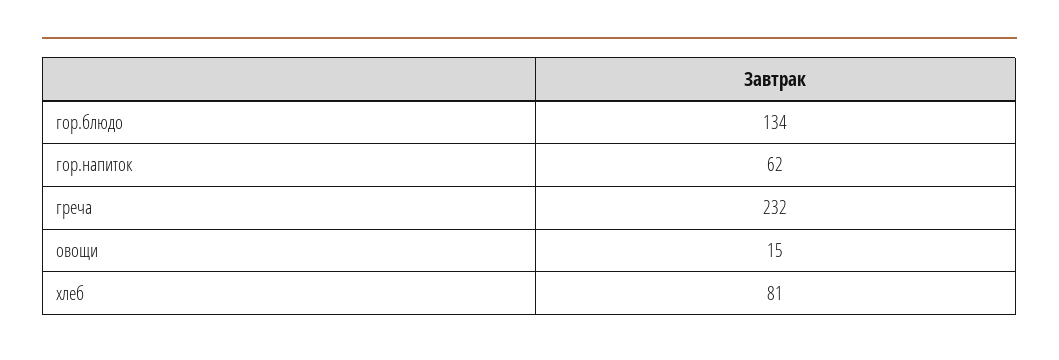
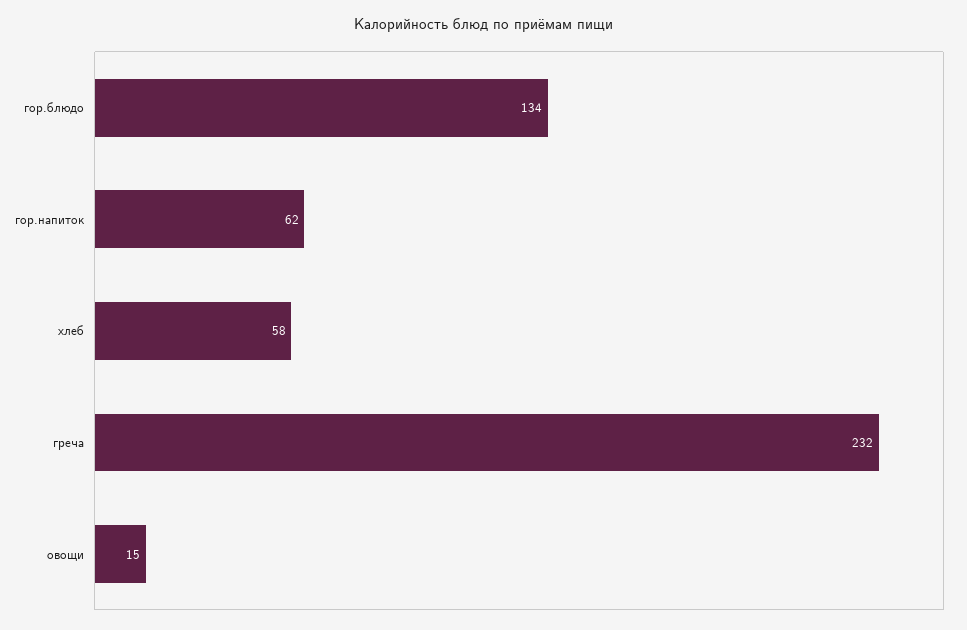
хлеб: 81 -> 58

